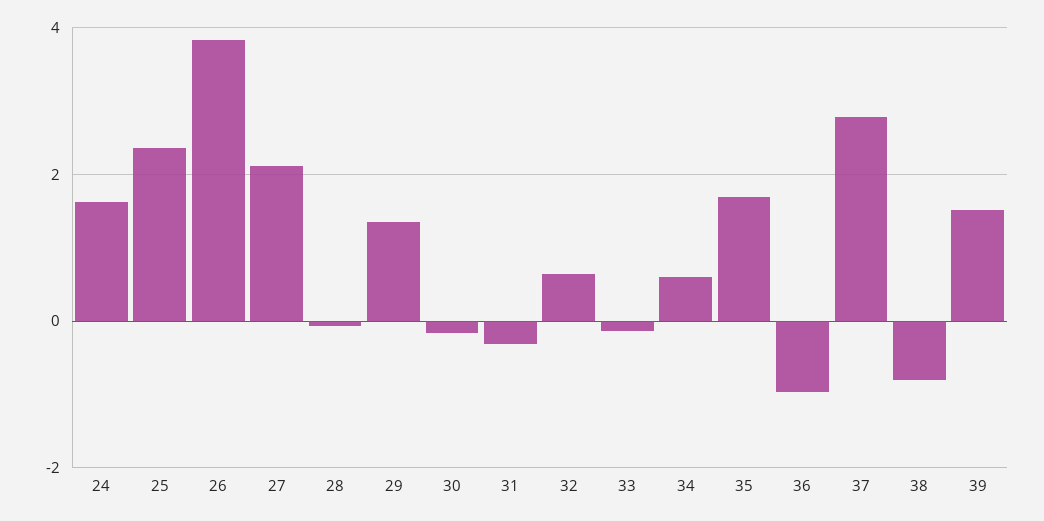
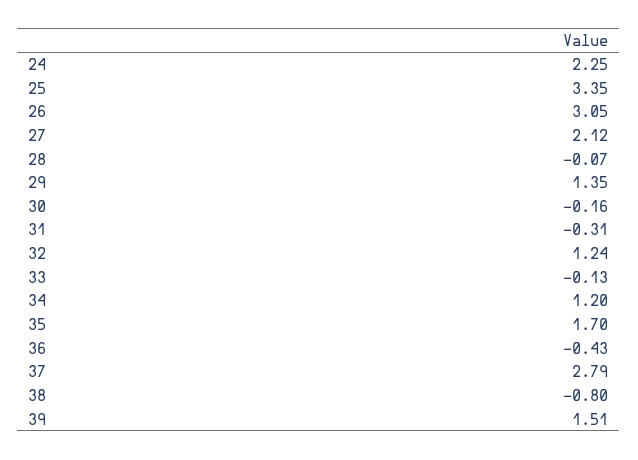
24: 1.6 -> 2.25
25: 2.4 -> 3.35
26: 3.8 -> 3.05
32: 0.6 -> 1.24
34: 0.6 -> 1.2
36: -1 -> -0.43

